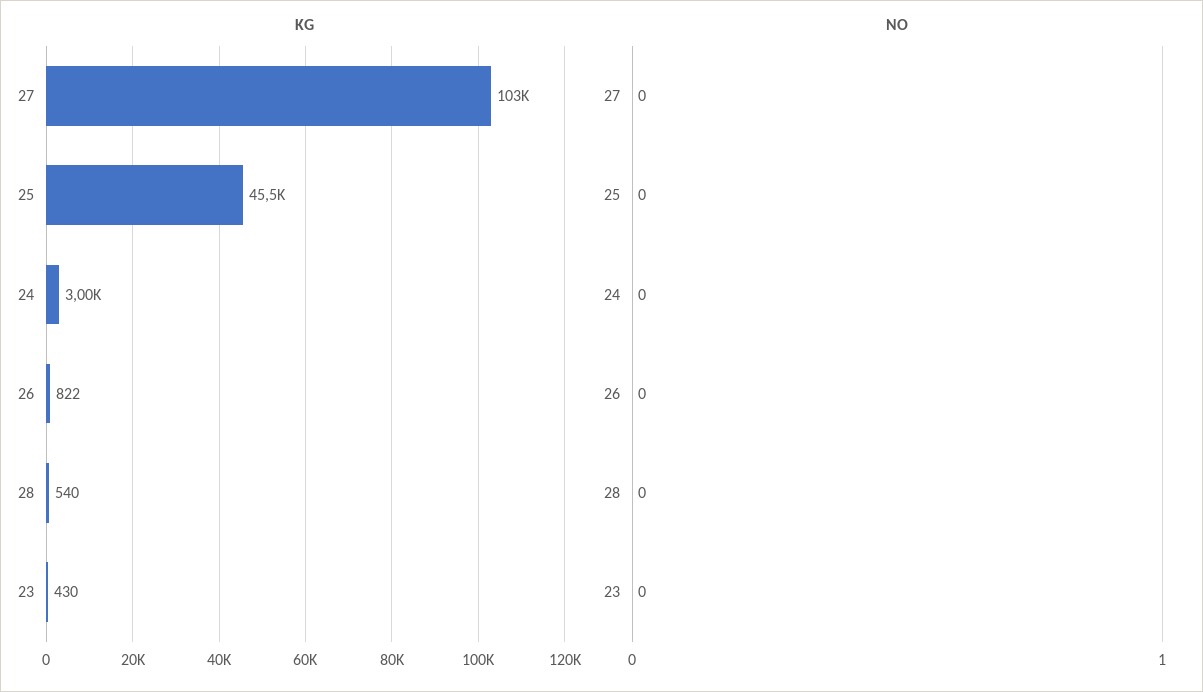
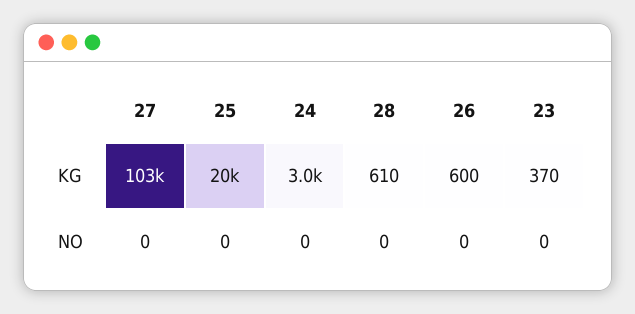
KG, 25: 45500 -> 20000
KG, 26: 822 -> 600
KG, 28: 540 -> 610
KG, 23: 430 -> 370

